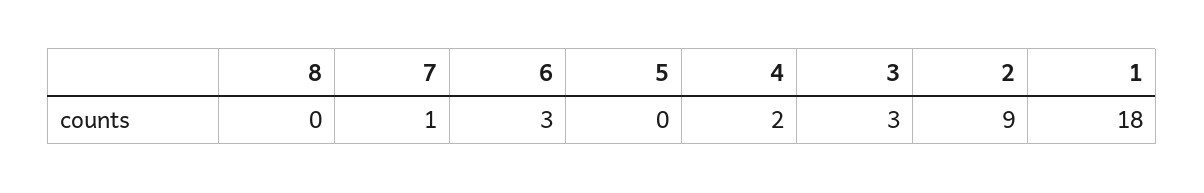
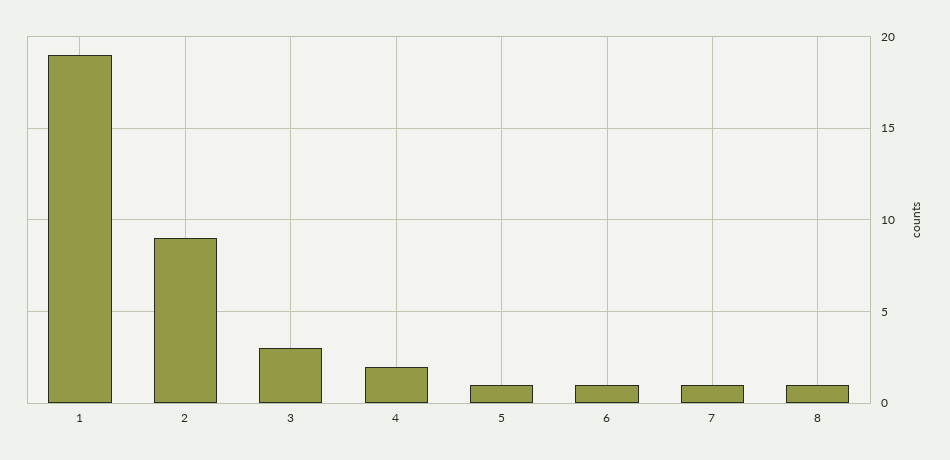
8: 0 -> 1
6: 3 -> 1
5: 0 -> 1
1: 18 -> 19

